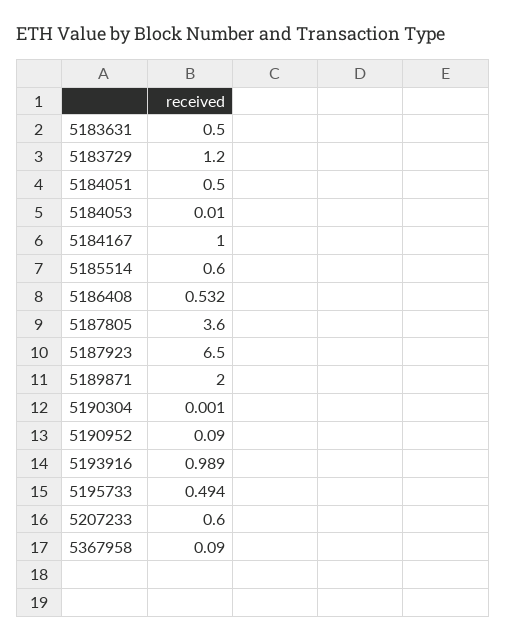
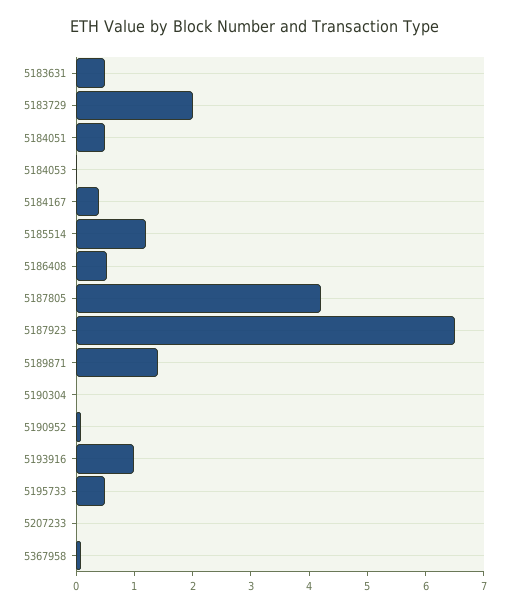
5183729: 1.2 -> 2
5184167: 1 -> 0.4
5185514: 0.6 -> 1.2
5187805: 3.6 -> 4.2
5189871: 2 -> 1.4
5207233: 0.6 -> 0

